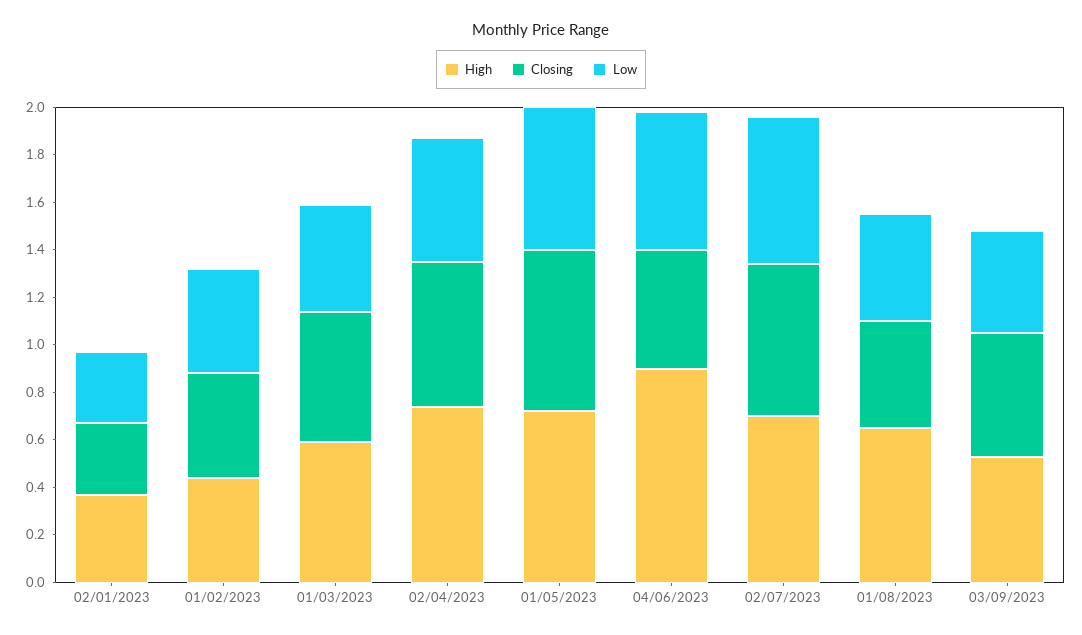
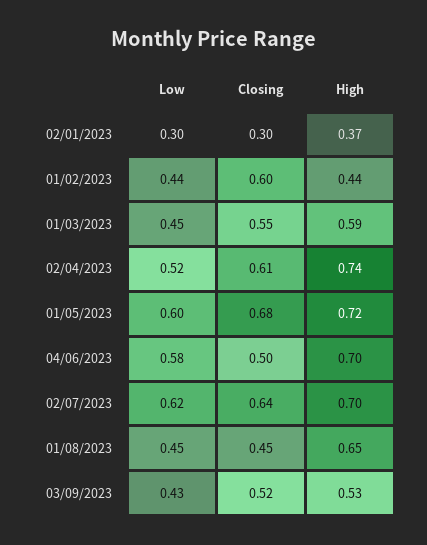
Closing, 01/02/2023: 0.45 -> 0.6
High, 04/06/2023: 0.9 -> 0.7

